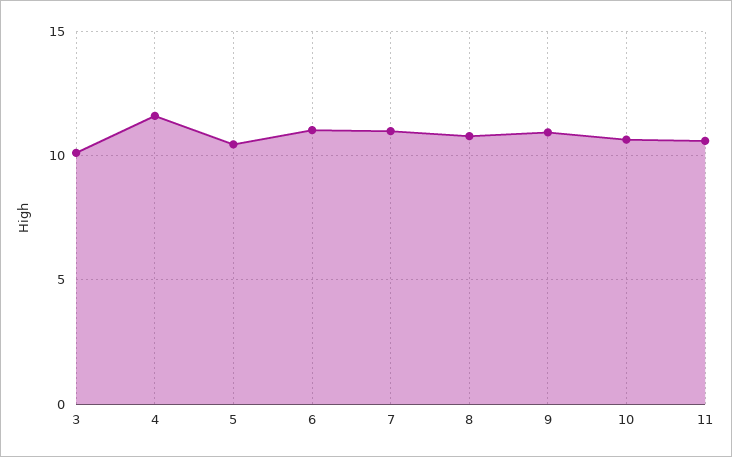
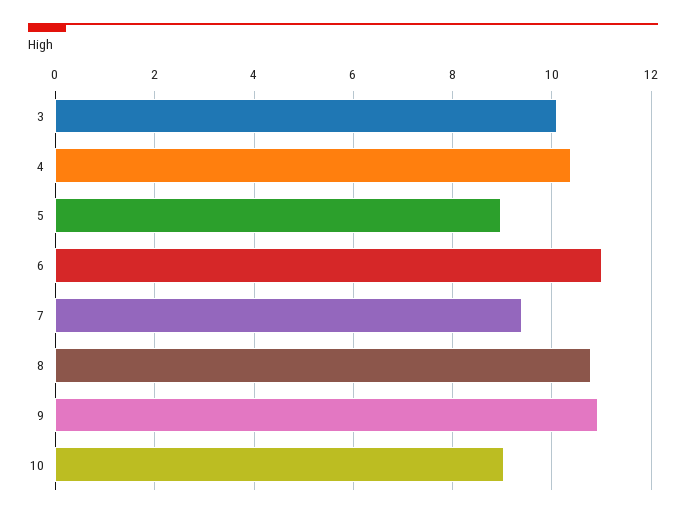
4: 11.5 -> 10.4
5: 10.5 -> 9
7: 11 -> 9.4
10: 10.5 -> 9
11: 10.5 -> none

